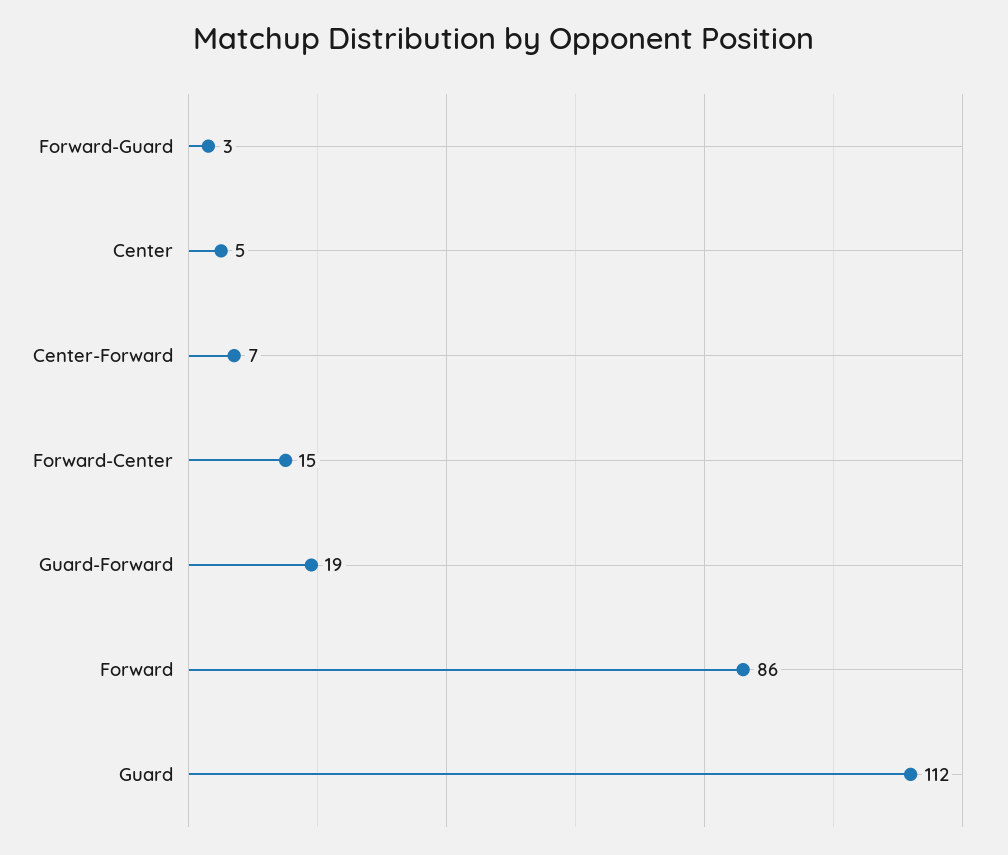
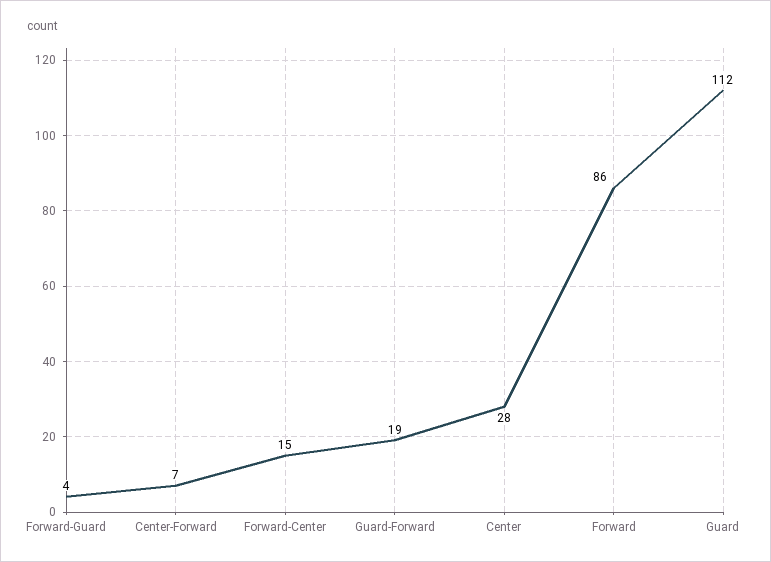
Forward-Guard: 3 -> 4
Center: 5 -> 28

